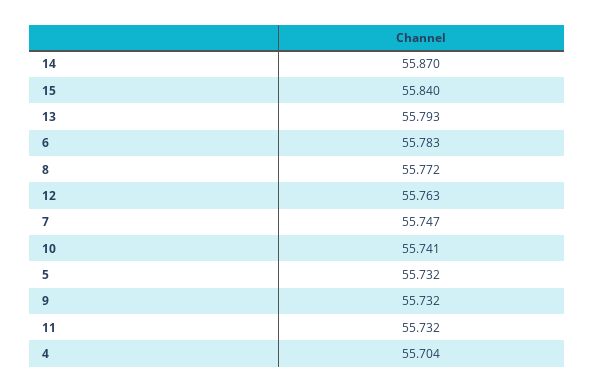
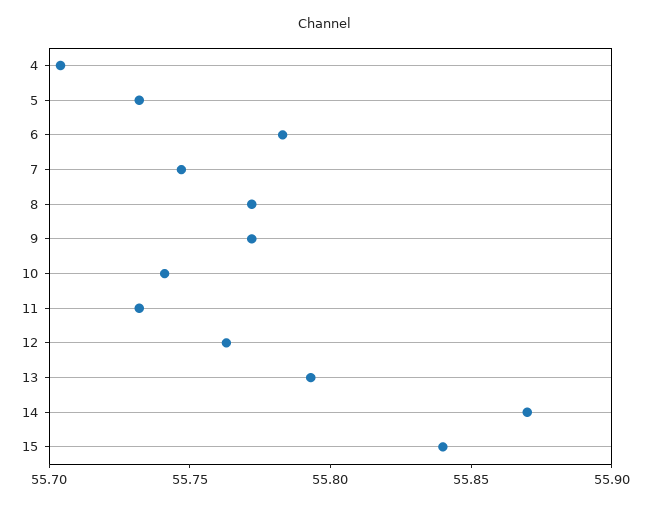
9: 55.732 -> 55.77

